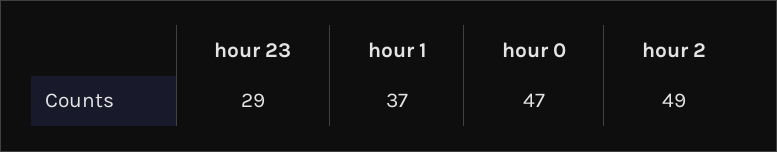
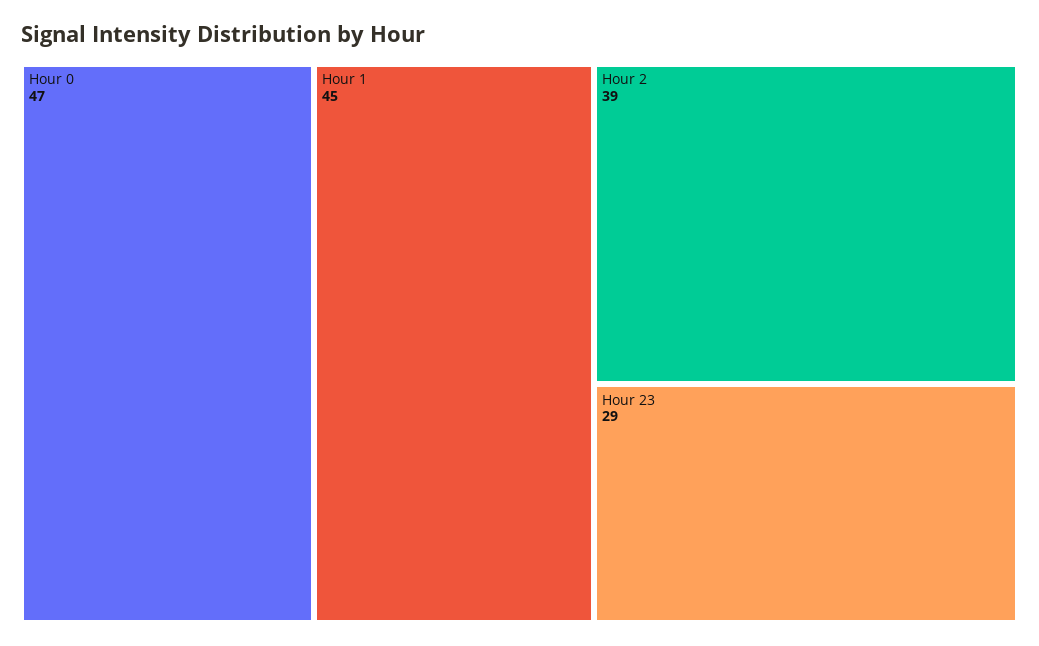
hour 1: 37 -> 45
hour 2: 49 -> 39

